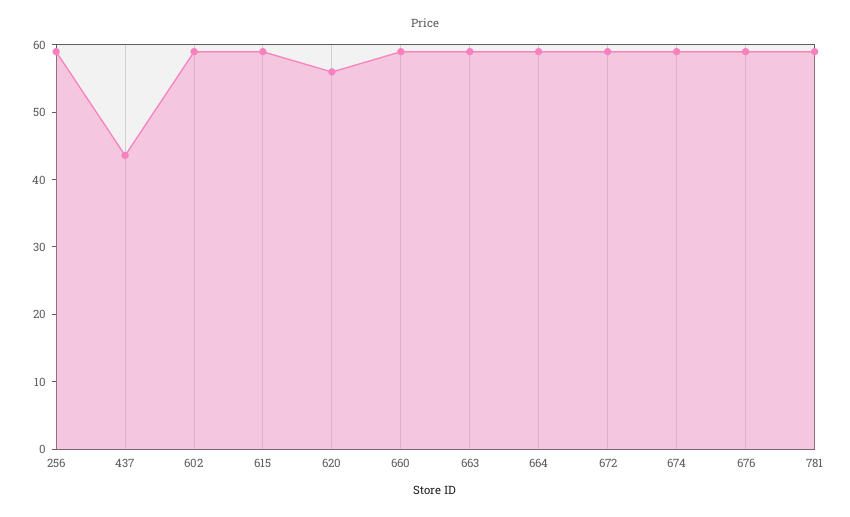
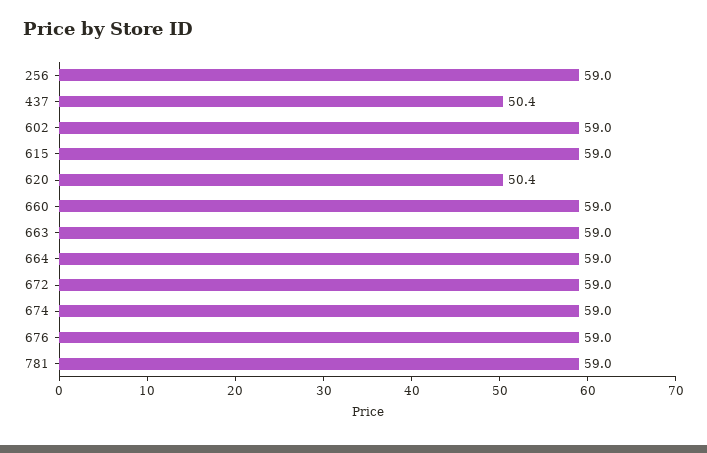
437: 44 -> 50.4
620: 56 -> 50.4

